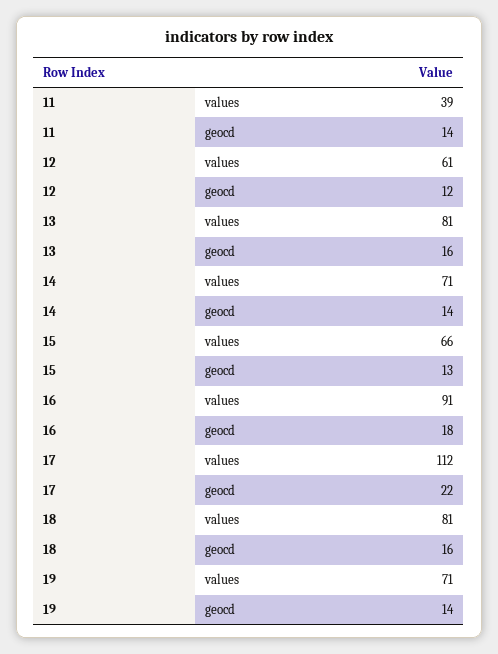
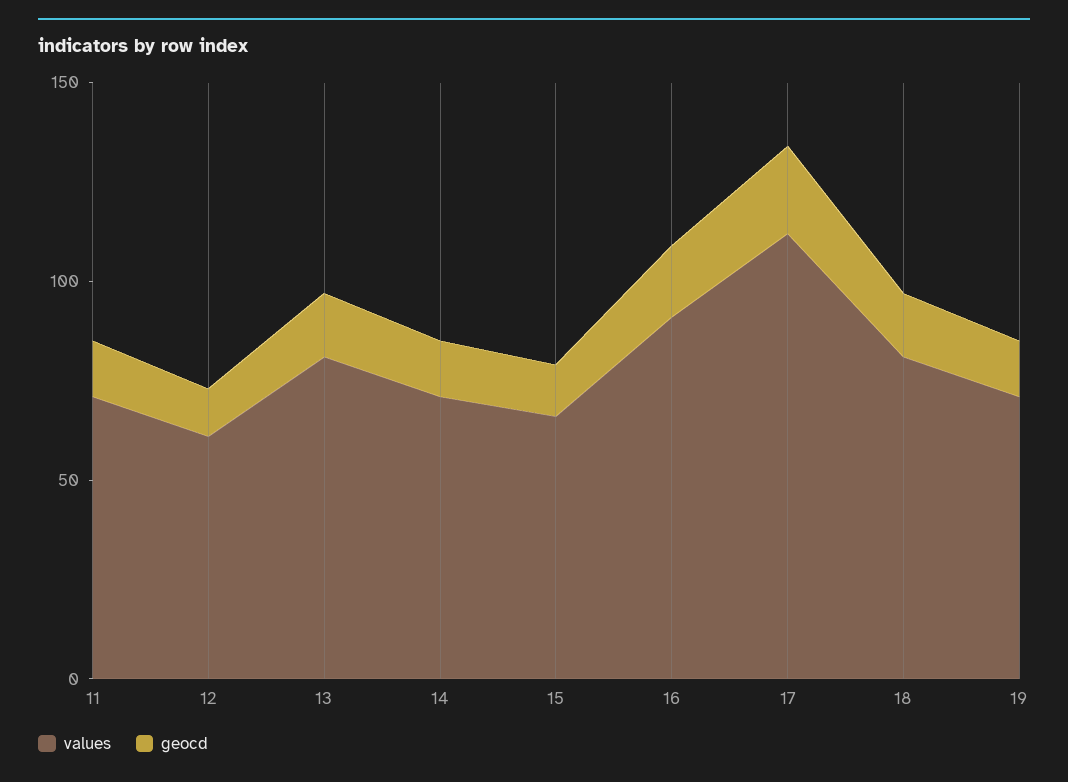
values, 11: 39 -> 70

